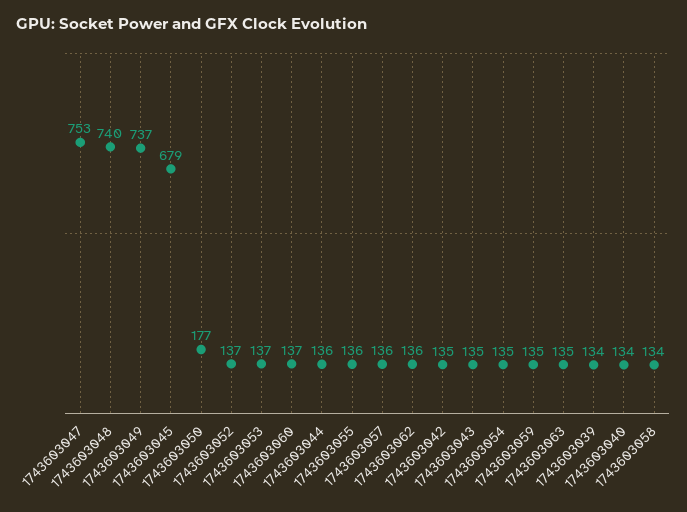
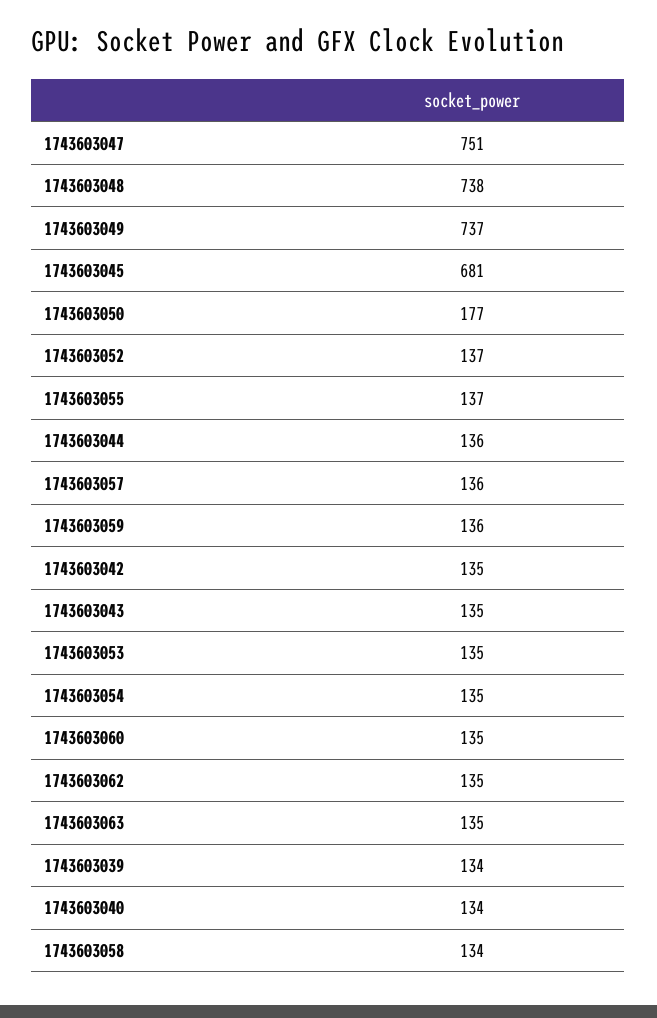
1743603047: 753 -> 751
1743603048: 740 -> 738
1743603045: 679 -> 681
1743603053: 137 -> 135
1743603060: 137 -> 135
1743603055: 136 -> 137
1743603062: 136 -> 135
1743603059: 135 -> 136

